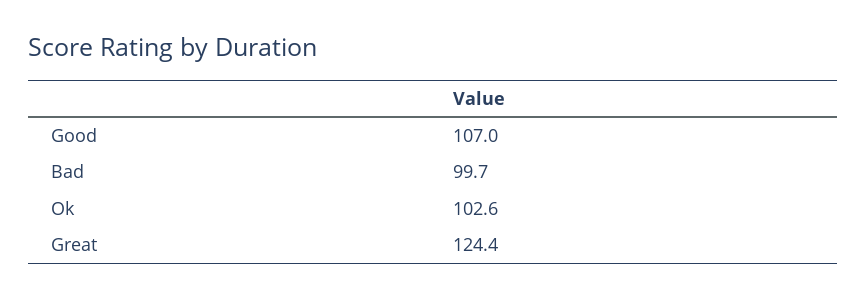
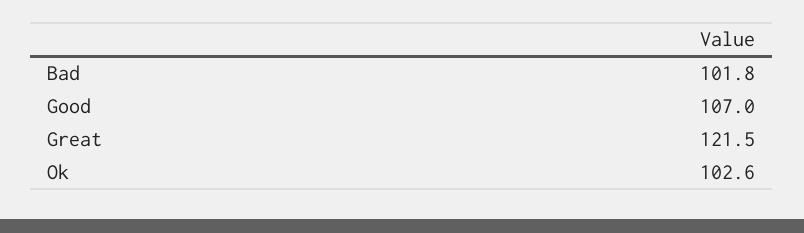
Bad: 99.7 -> 101.8
Great: 124.4 -> 121.5

